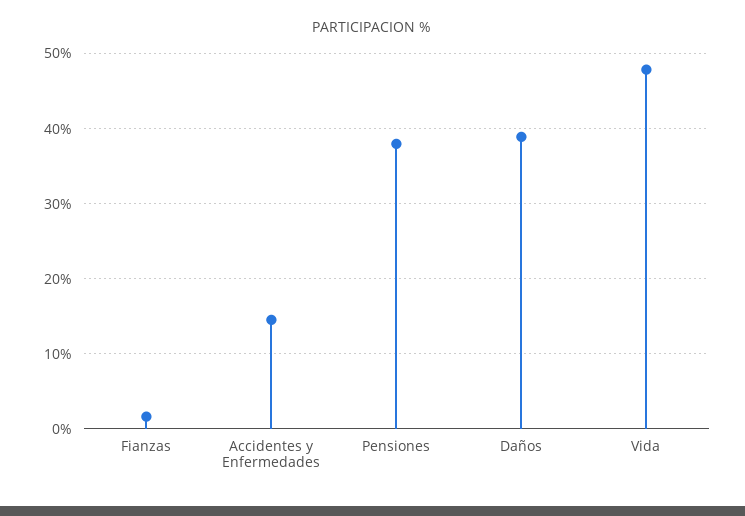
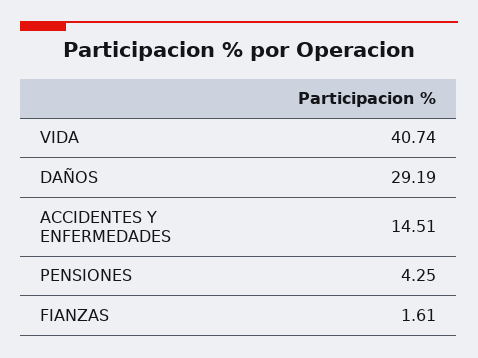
Pensiones: 38 -> 4.25
Daños: 39 -> 29.19
Vida: 48 -> 40.74

